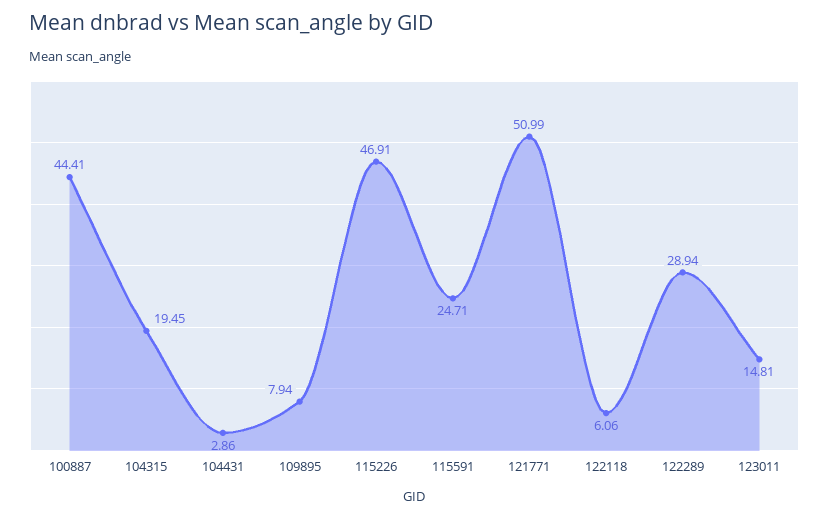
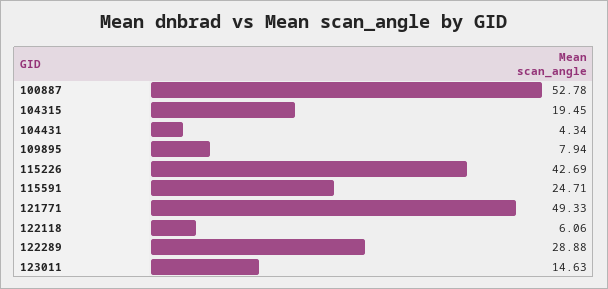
100887: 44.41 -> 52.78
104431: 2.86 -> 4.34
115226: 46.91 -> 42.69
121771: 50.99 -> 49.33
122289: 28.94 -> 28.88
123011: 14.81 -> 14.63

